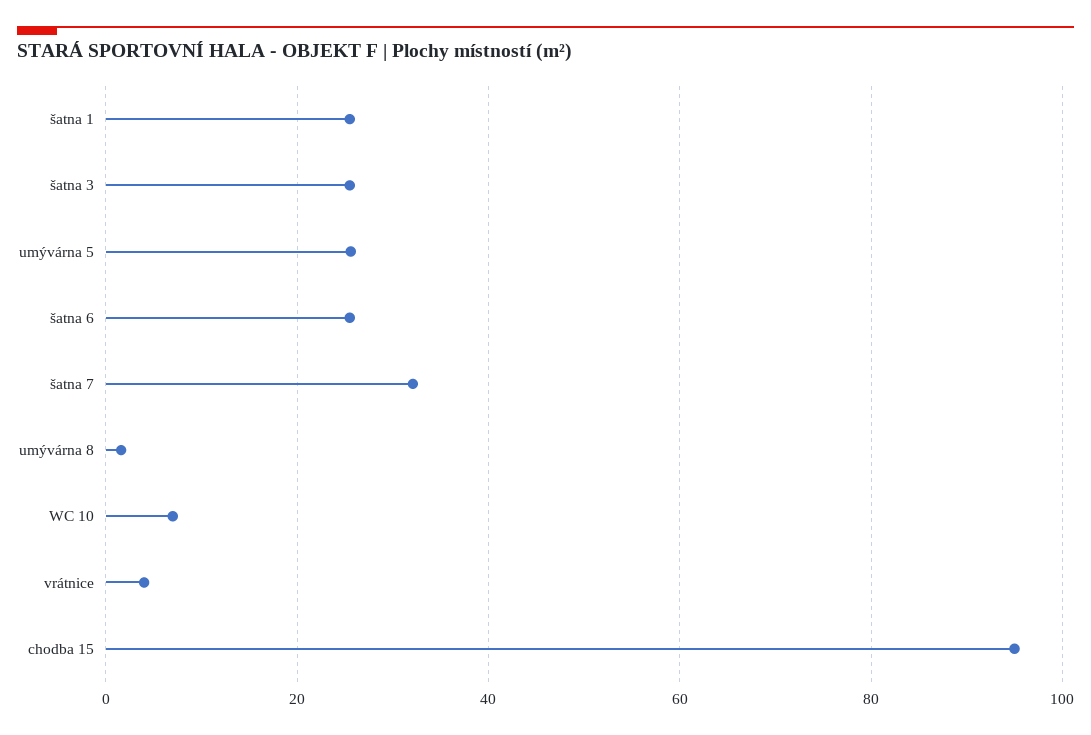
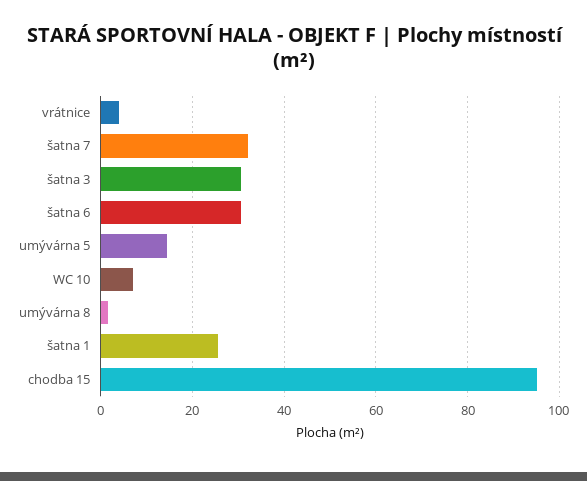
šatna 3: 26 -> 30
umývárna 5: 26 -> 14
šatna 6: 26 -> 30

